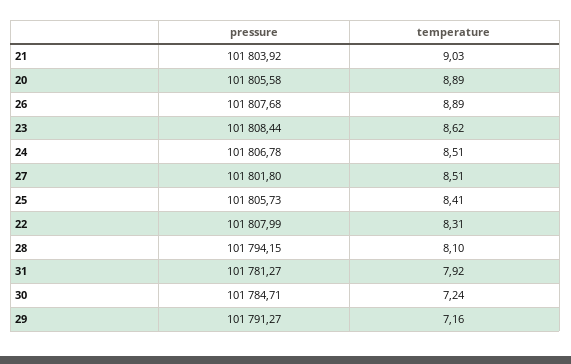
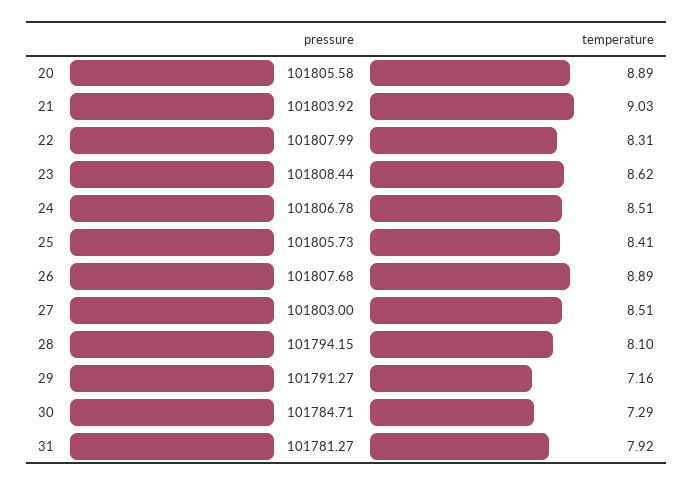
pressure, 27: 101801.8 -> 101803
temperature, 30: 7.24 -> 7.29

